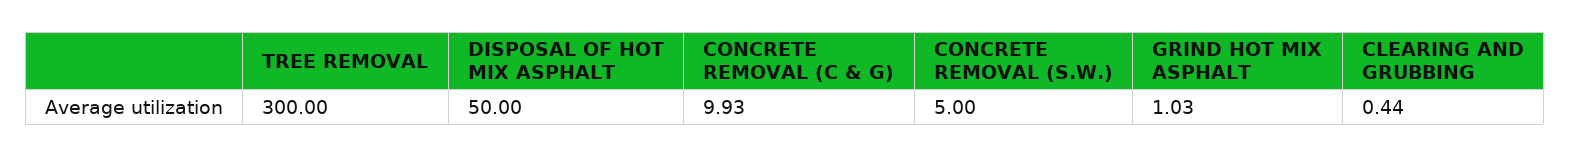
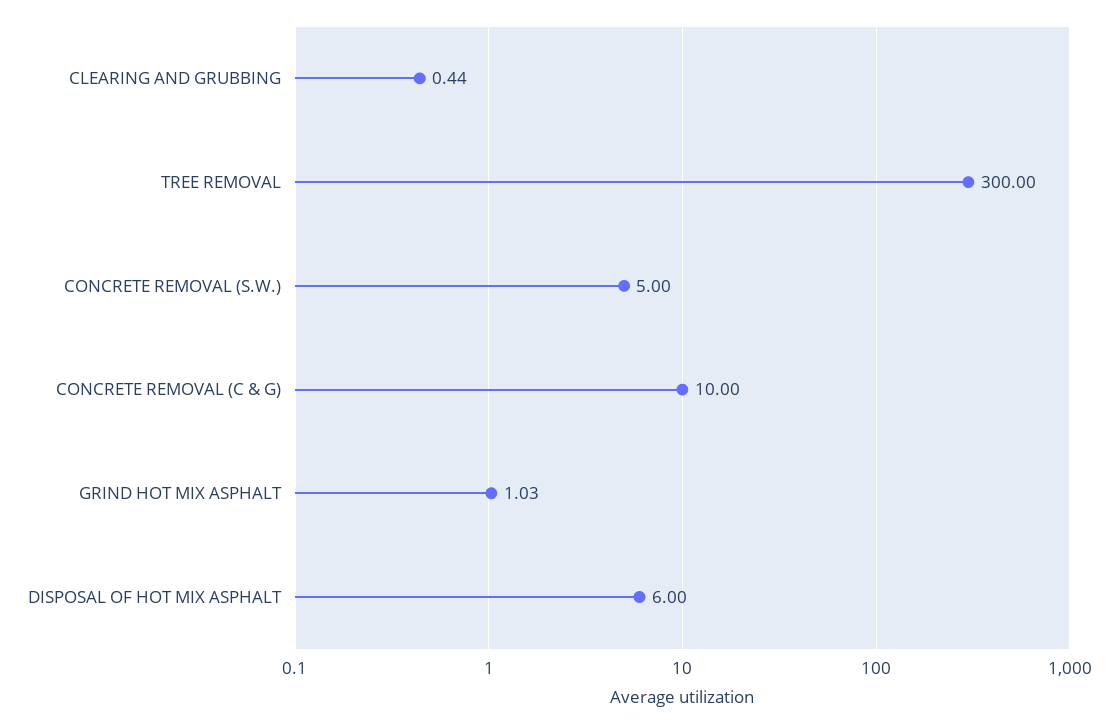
DISPOSAL OF HOT MIX ASPHALT: 50 -> 6
CONCRETE REMOVAL (C & G): 9.93 -> 10

